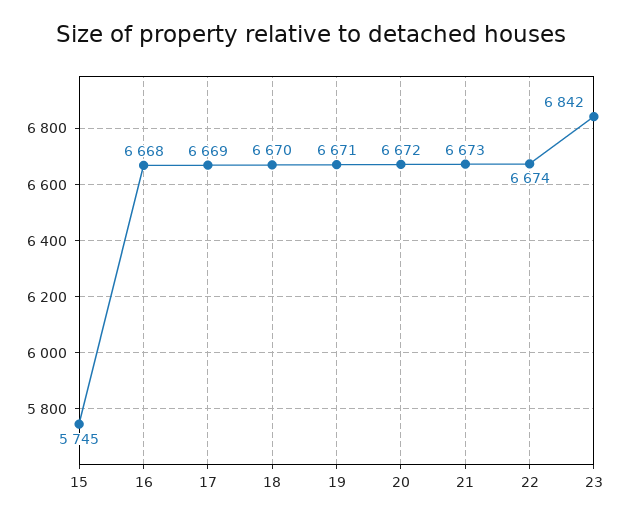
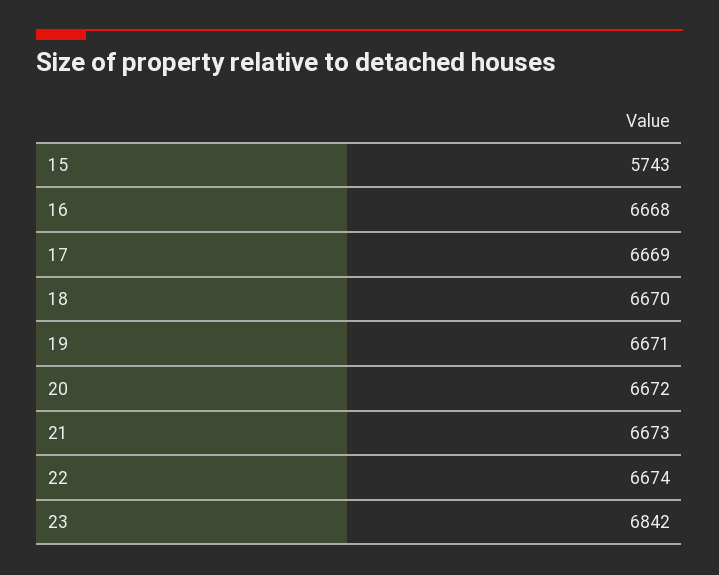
15: 5745 -> 5743

